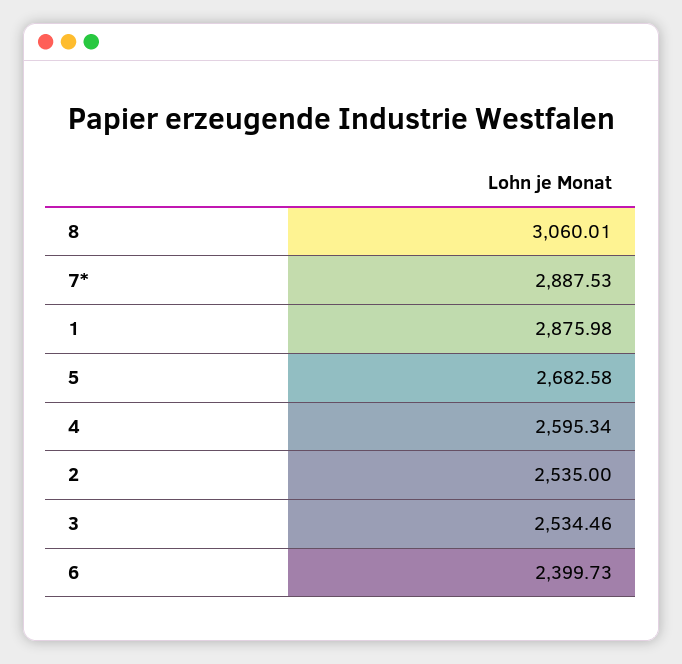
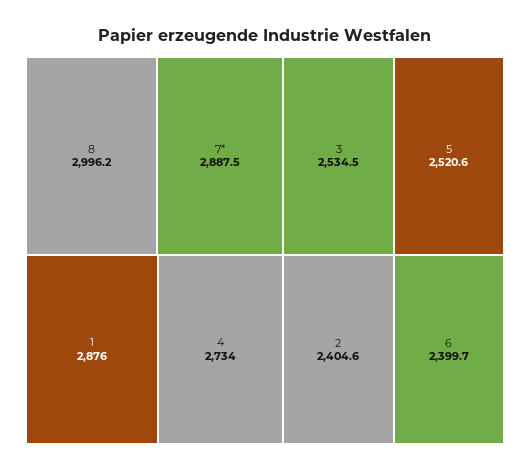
8: 3060.01 -> 2996.2
5: 2682.58 -> 2520.6
4: 2595.34 -> 2734
2: 2535 -> 2404.6

